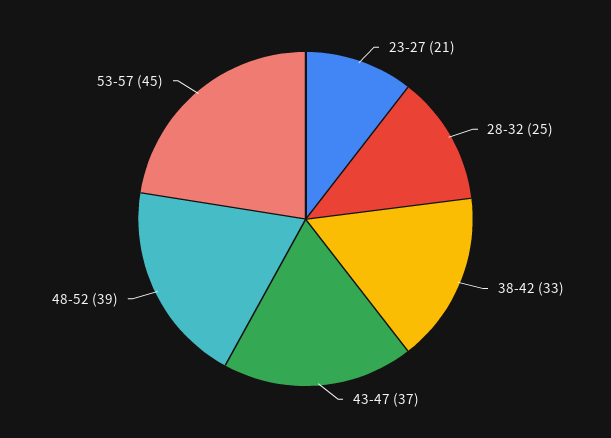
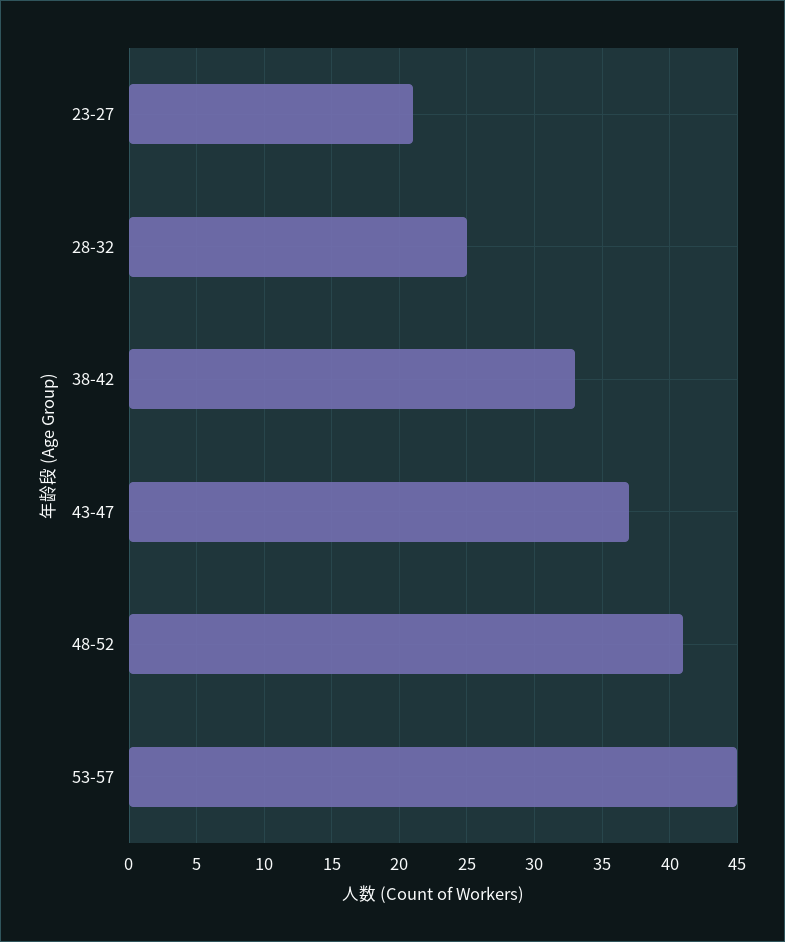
48-52: 39 -> 41

